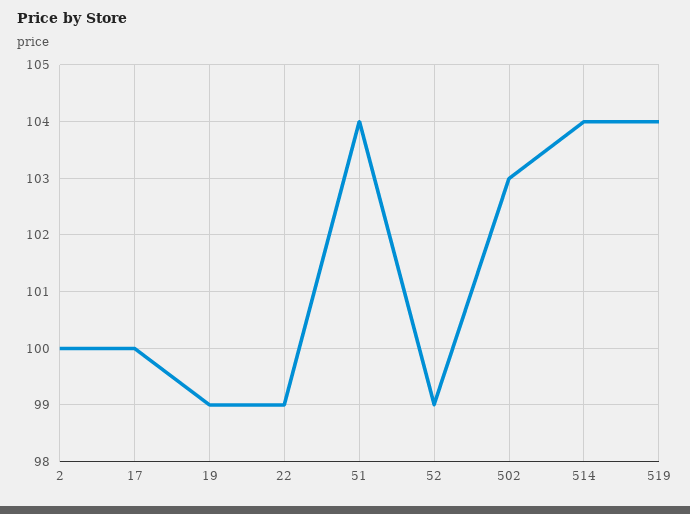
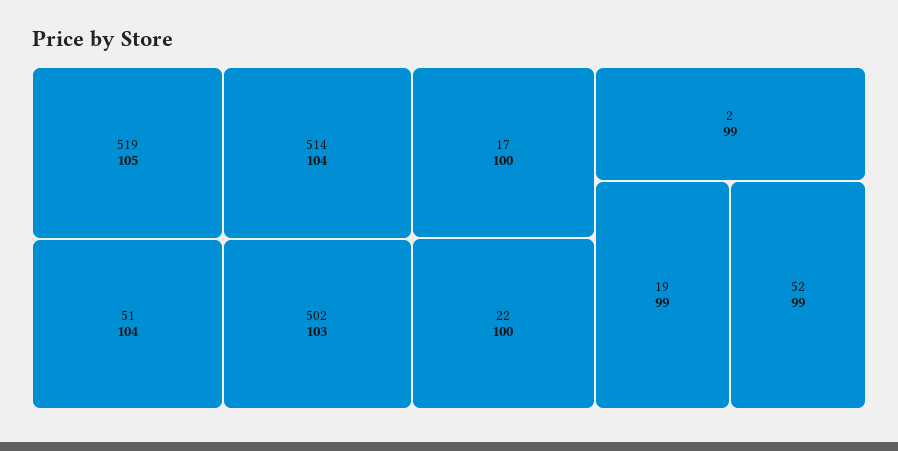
2: 100 -> 99
22: 99 -> 100
519: 104 -> 105

